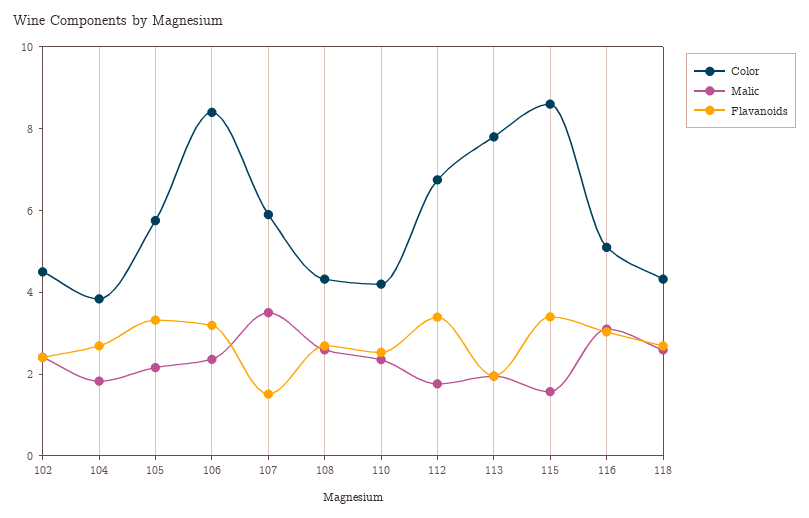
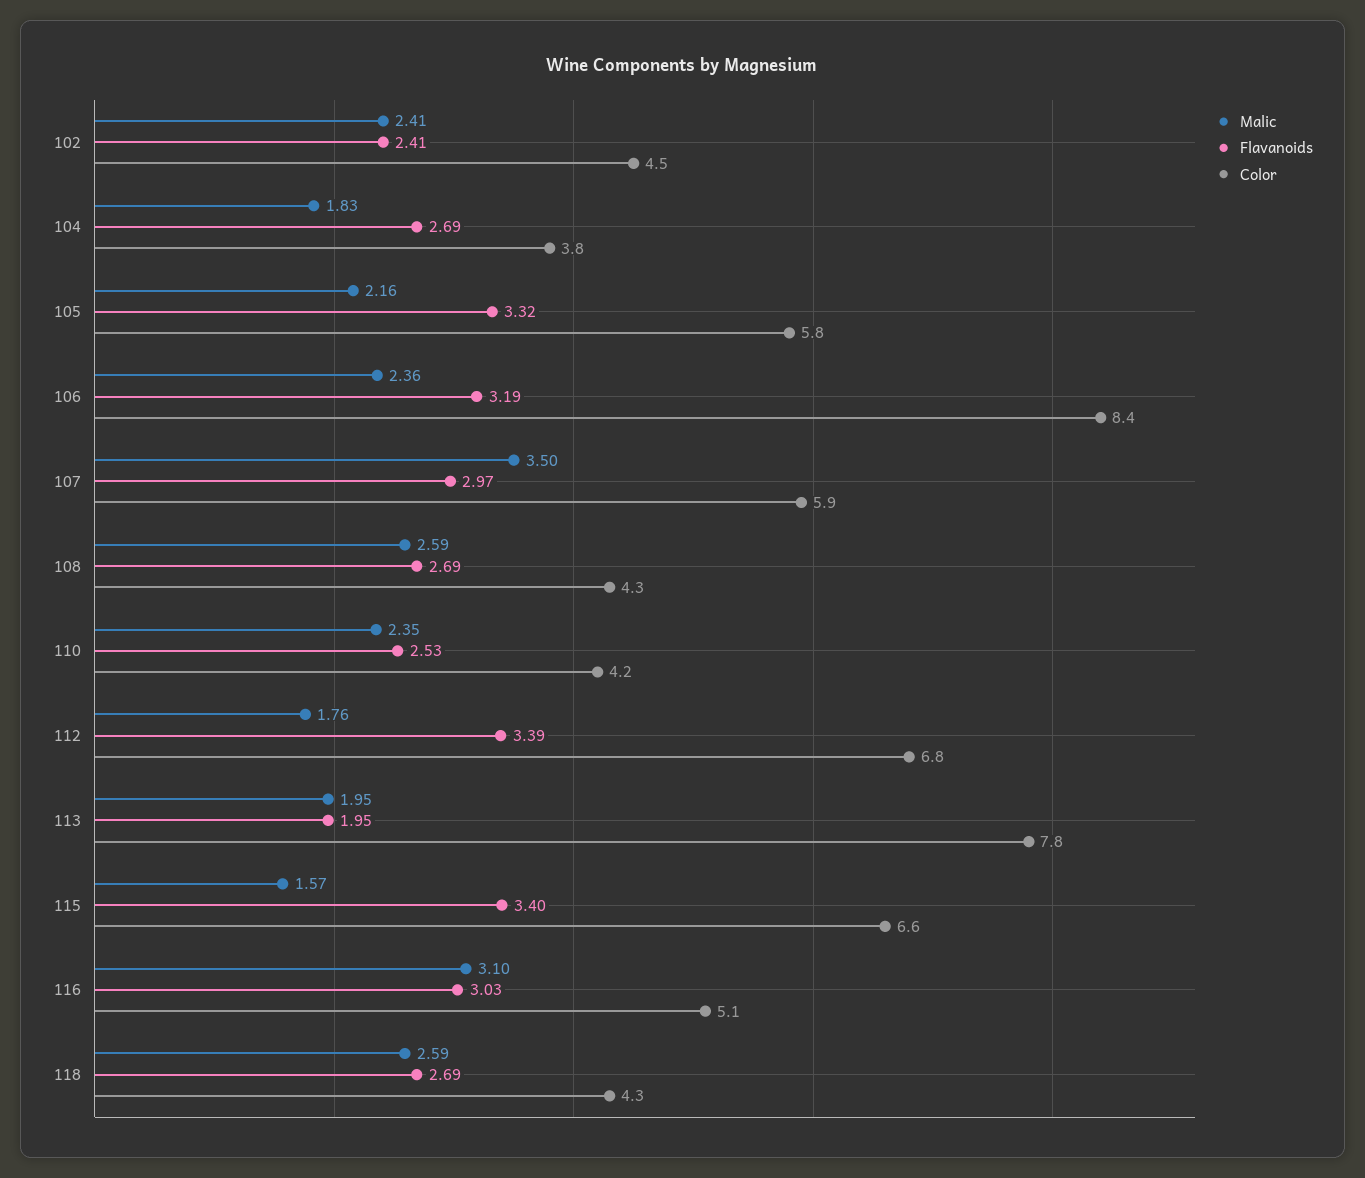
Flavanoids, 107: 1.5 -> 2.97
Color, 115: 8.5 -> 6.6

